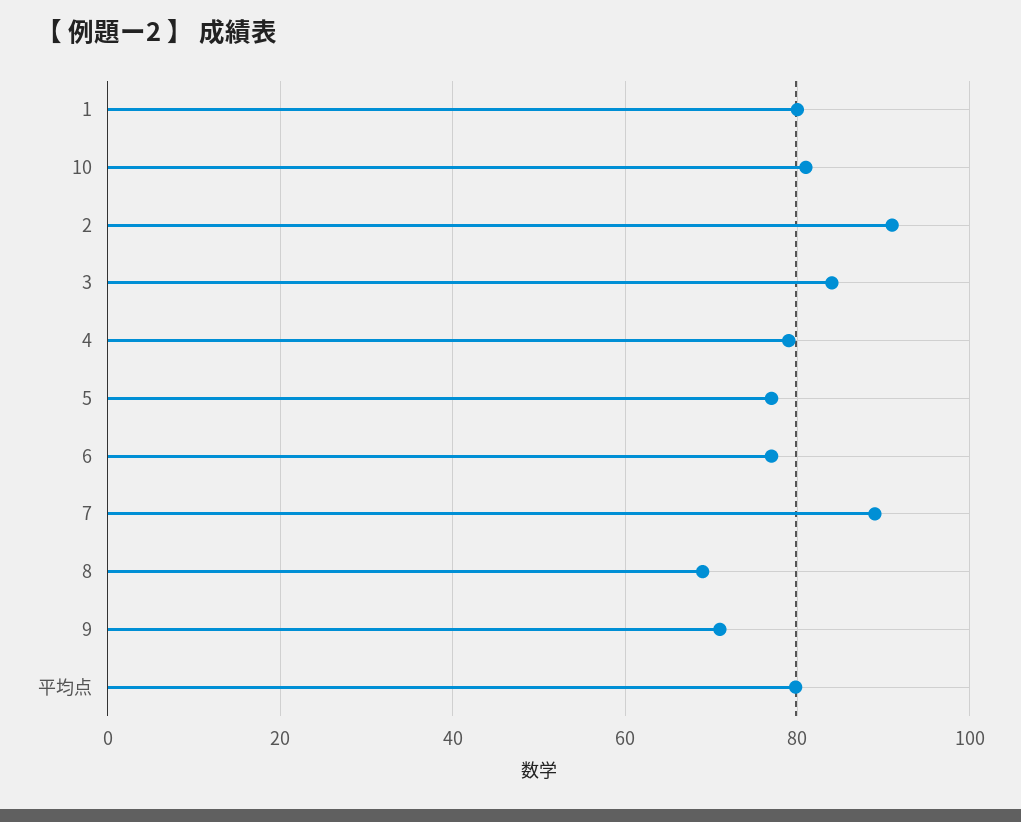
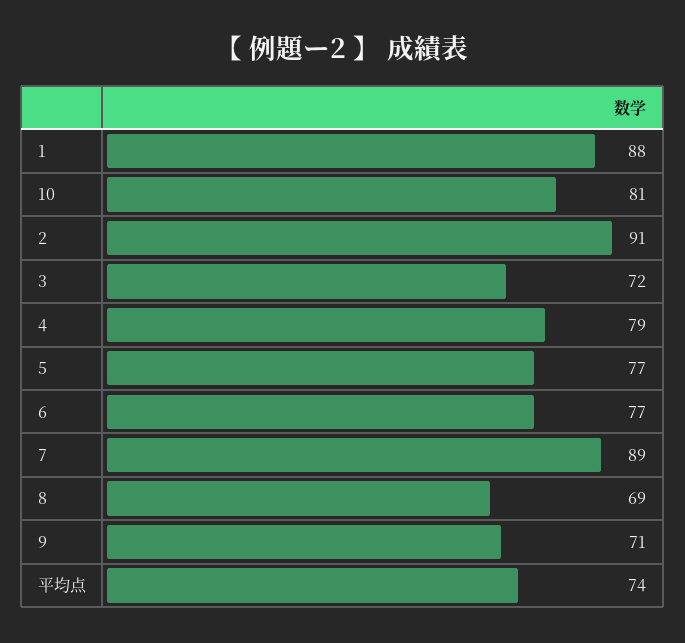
1: 80 -> 88
3: 84 -> 72
平均点: 80 -> 74

